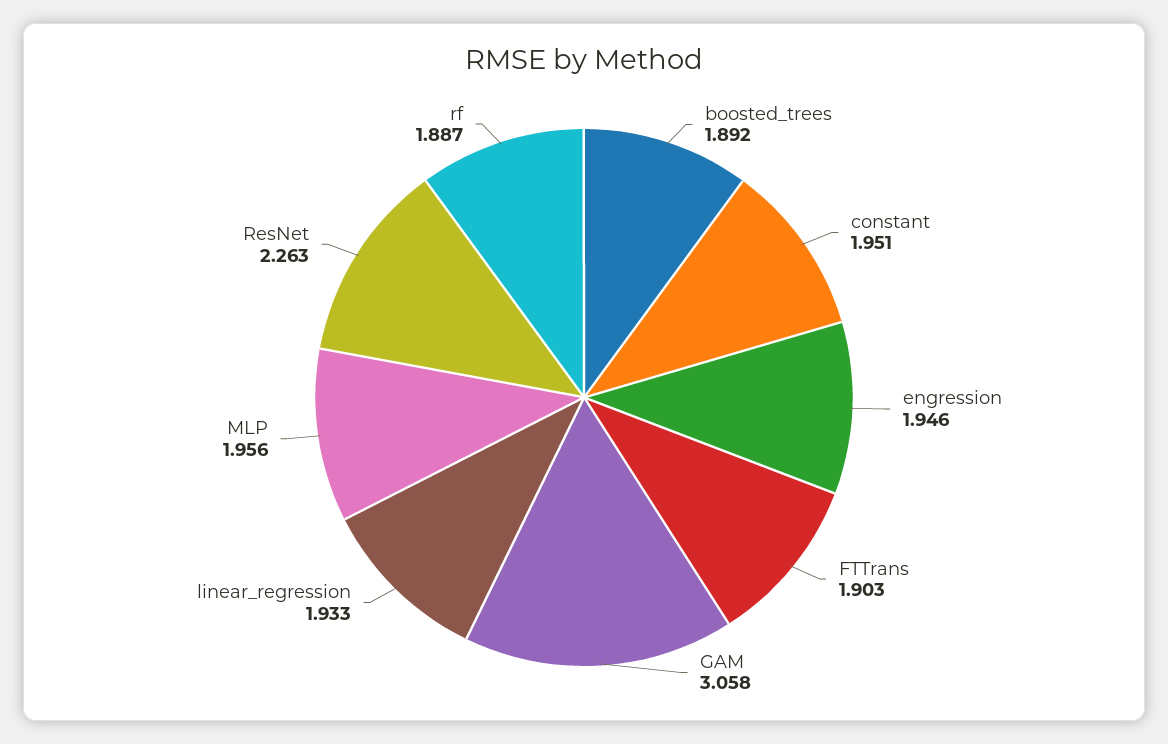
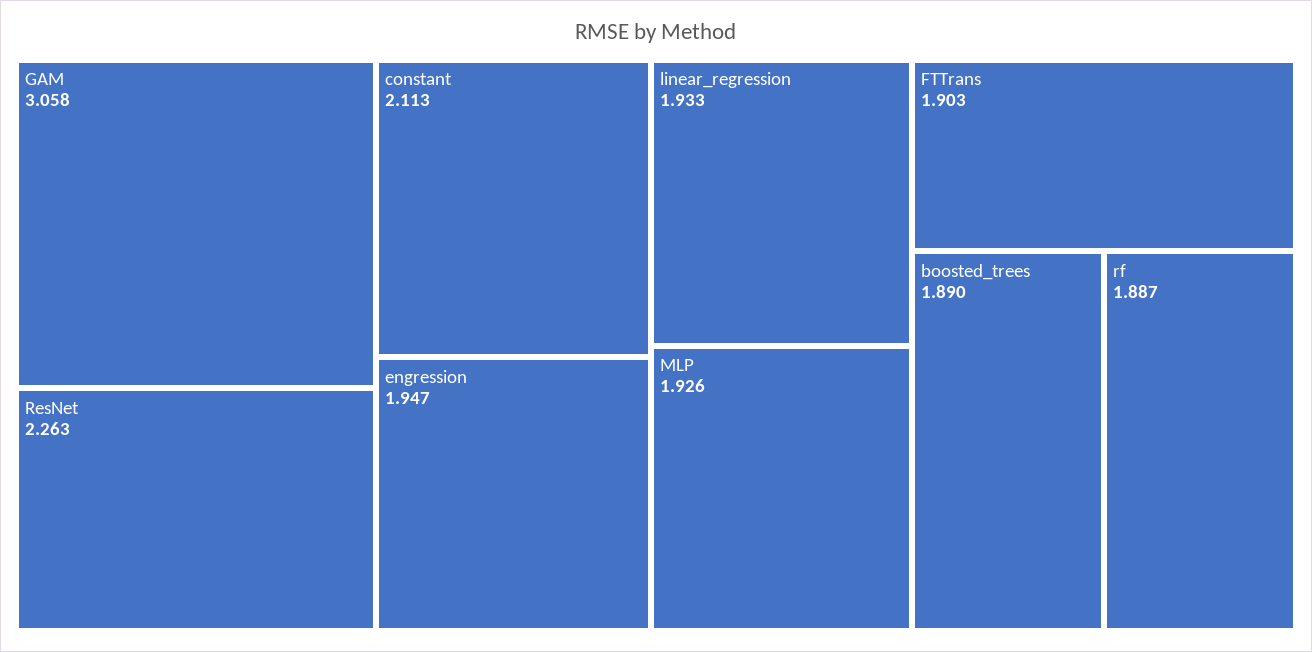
boosted_trees: 1.892 -> 1.89
constant: 1.951 -> 2.113
engression: 1.946 -> 1.947
MLP: 1.956 -> 1.926

